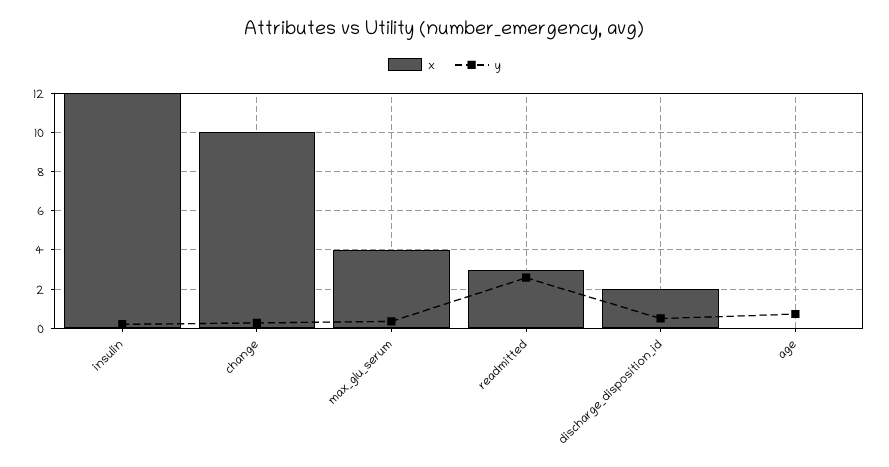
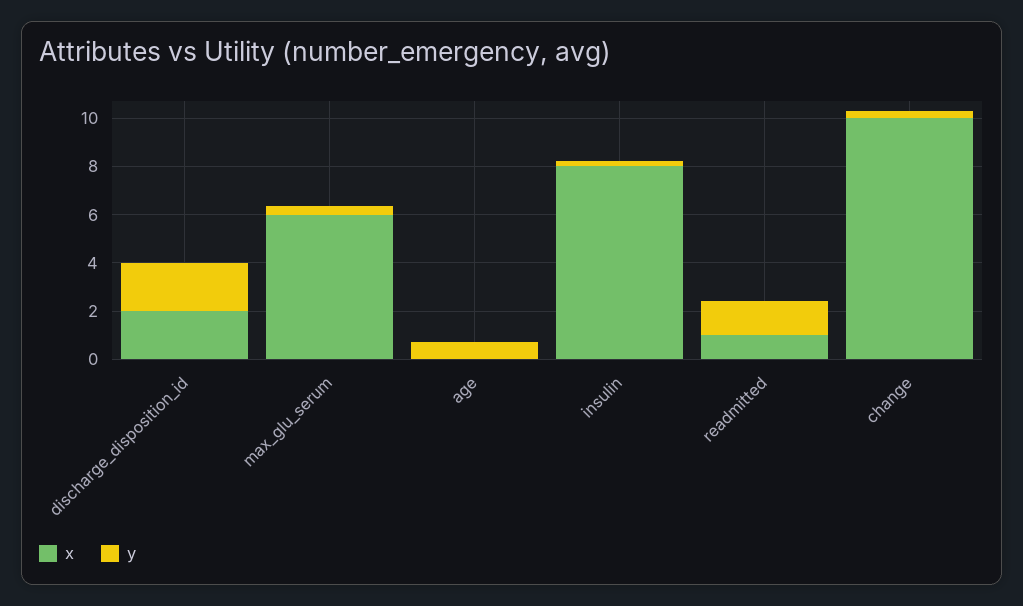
x, insulin: 12 -> 8
x, max_glu_serum: 4 -> 6
x, readmitted: 3 -> 1
y, readmitted: 2.5 -> 1.5
y, discharge_disposition_id: 0.5 -> 2

